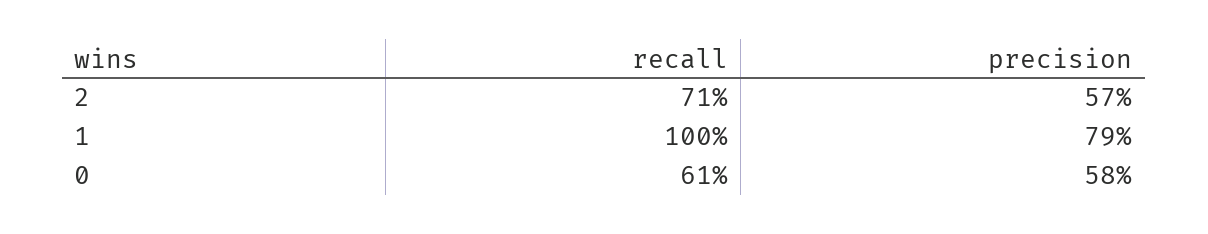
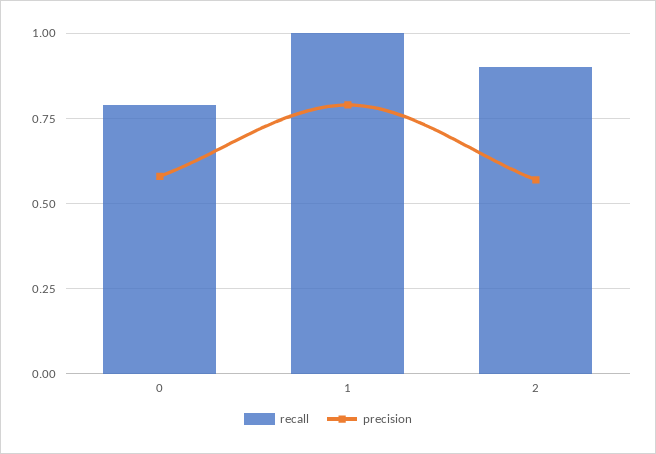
recall, 2: 0.71 -> 0.9
recall, 0: 0.61 -> 0.8

